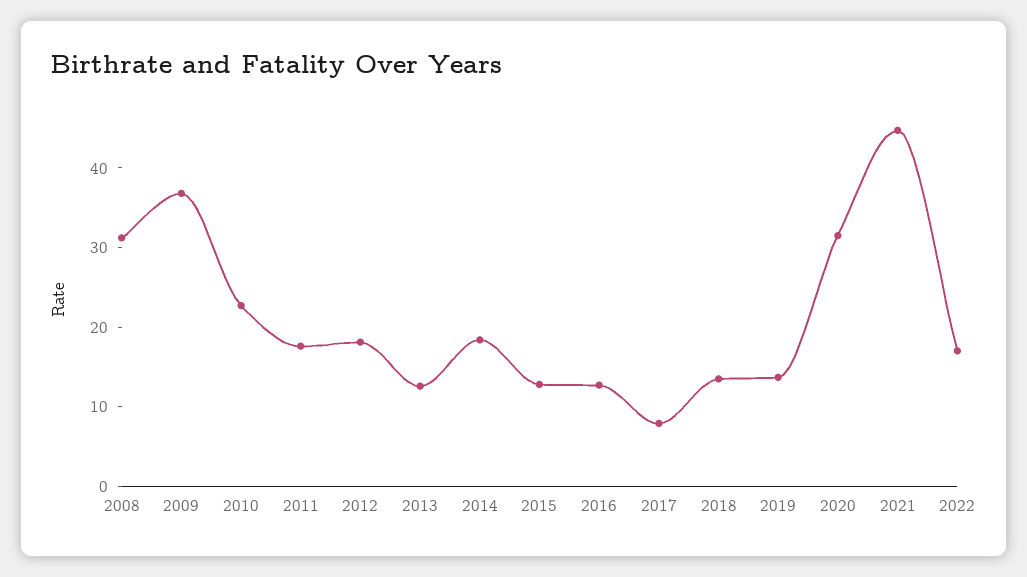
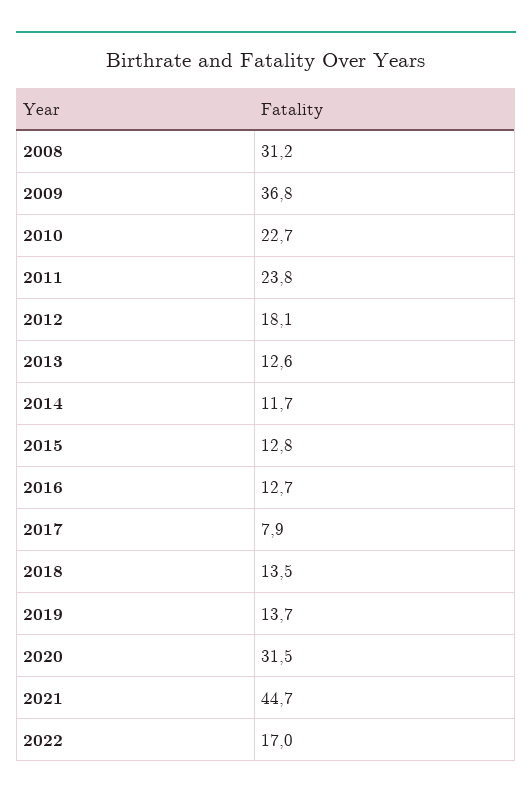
2011: 18 -> 23.8
2014: 18 -> 11.7

